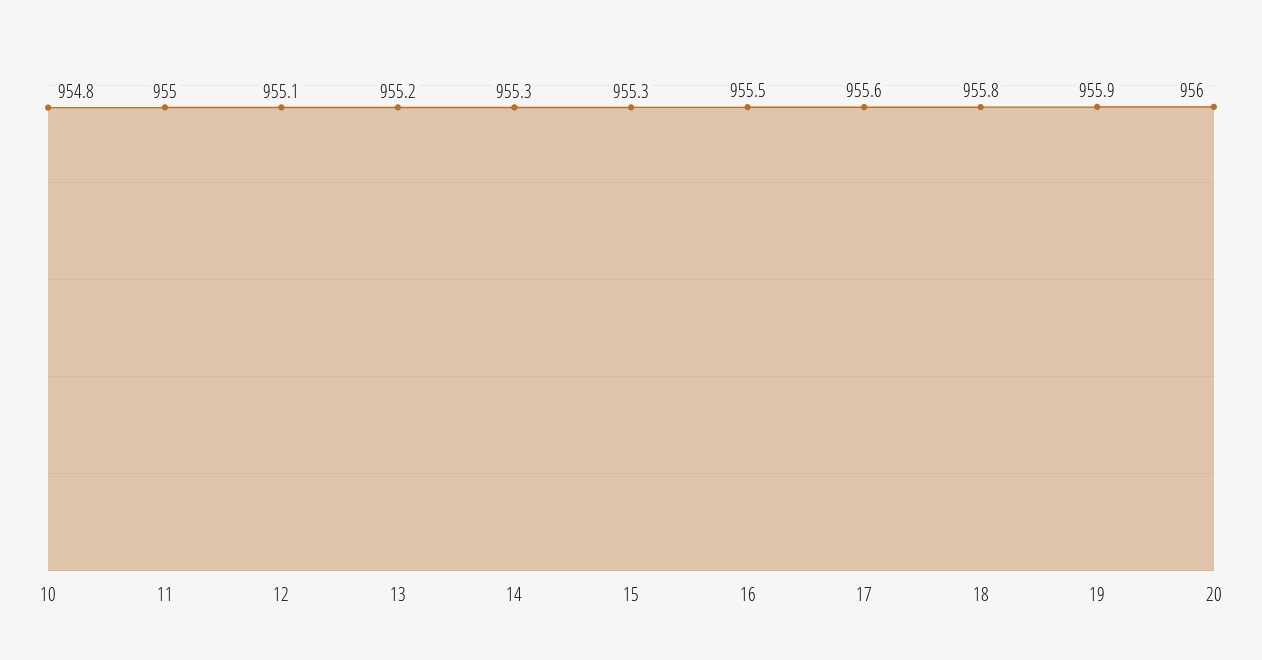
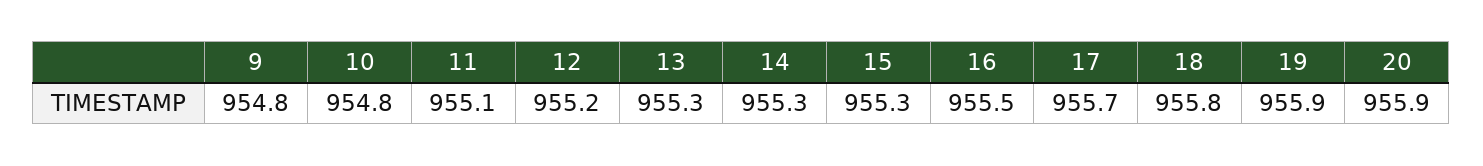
11: 955 -> 955.1
12: 955.1 -> 955.2
13: 955.2 -> 955.3
17: 955.6 -> 955.7
20: 956 -> 955.9
9: none -> 954.8

